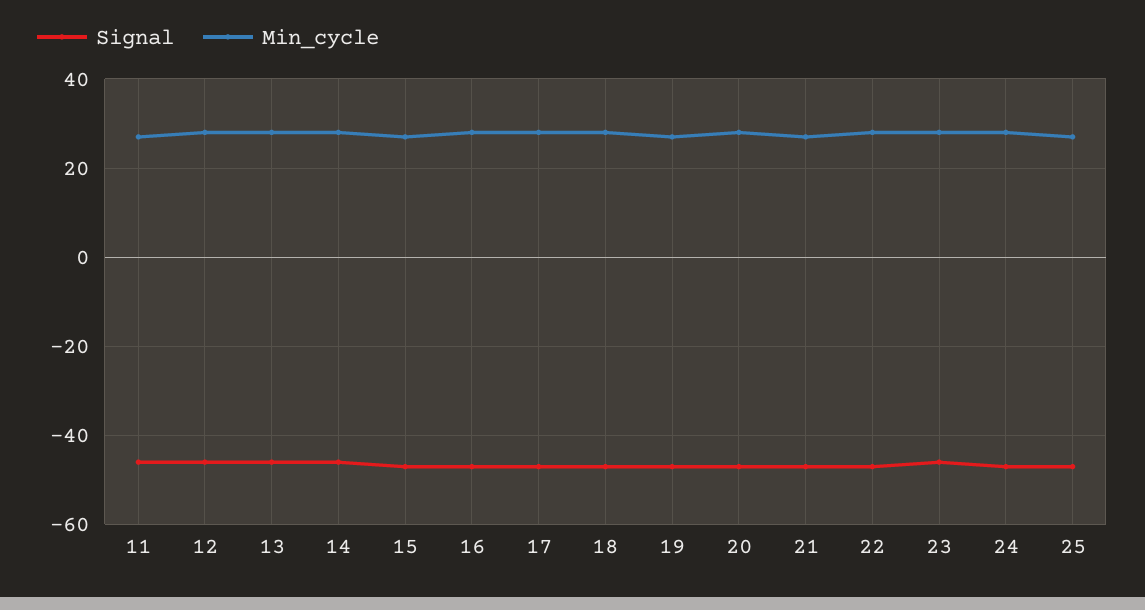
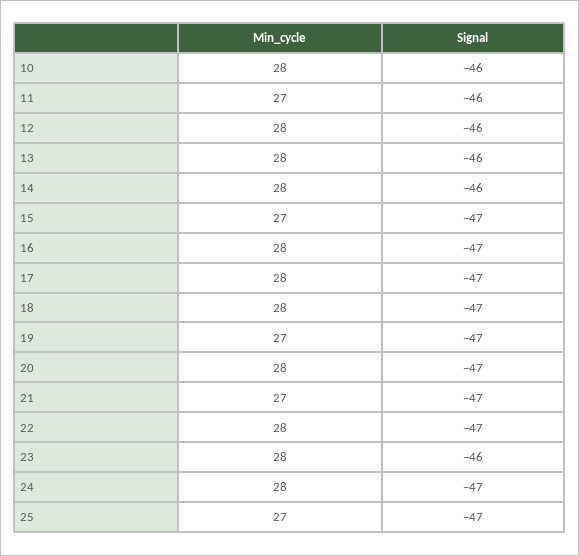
Min_cycle, 10: none -> 28
Signal, 10: none -> -46

